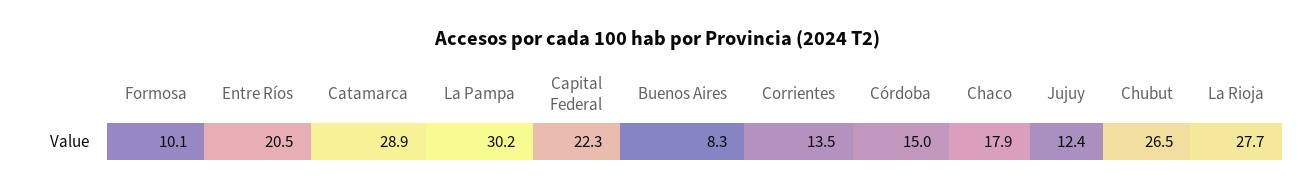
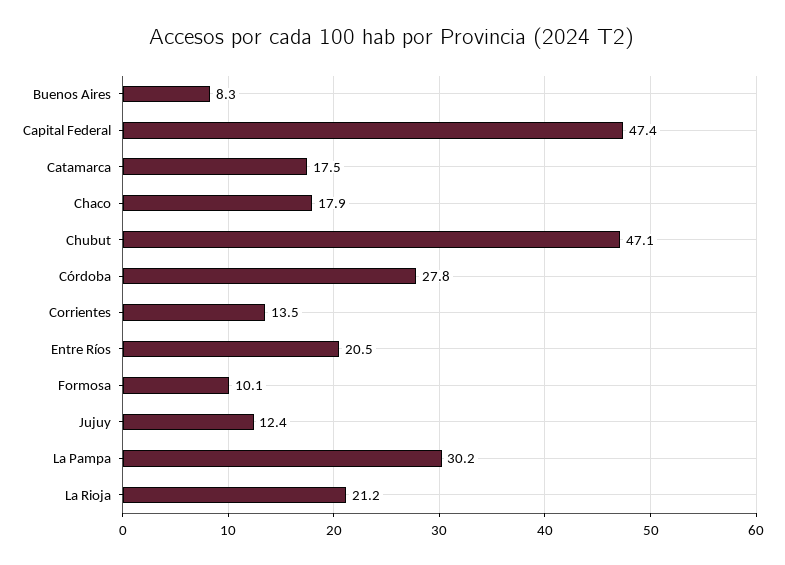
Catamarca: 28.9 -> 17.5
Capital Federal: 22.3 -> 47.4
Córdoba: 15 -> 27.8
Chubut: 26.5 -> 47.1
La Rioja: 27.7 -> 21.2

